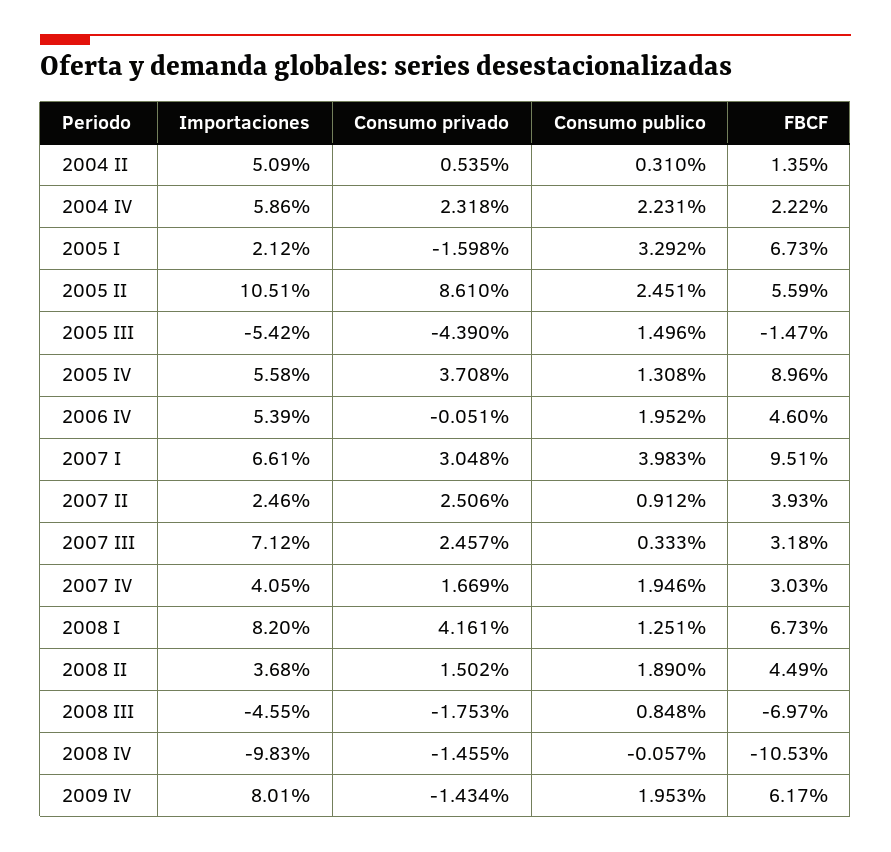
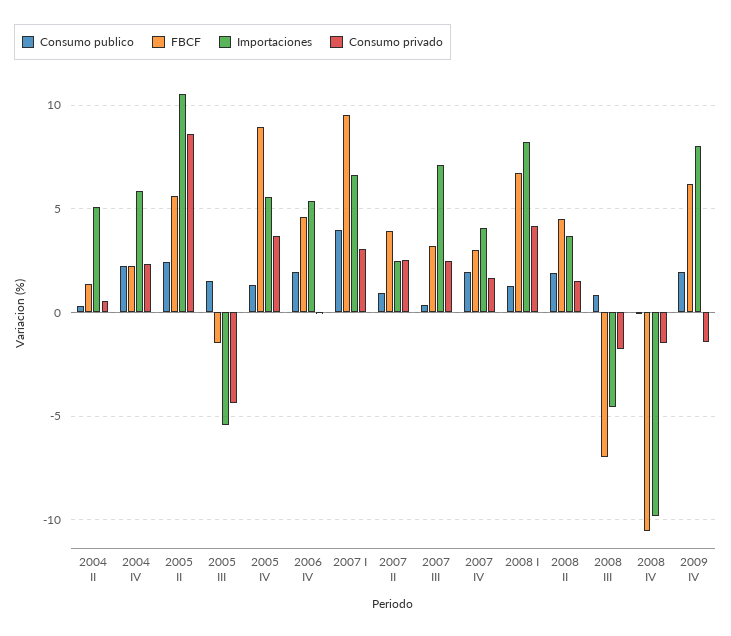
Importaciones, 2005 I: 2.12 -> none
Consumo privado, 2005 I: -1.598 -> none
Consumo publico, 2005 I: 3.292 -> none
FBCF, 2005 I: 6.73 -> none

